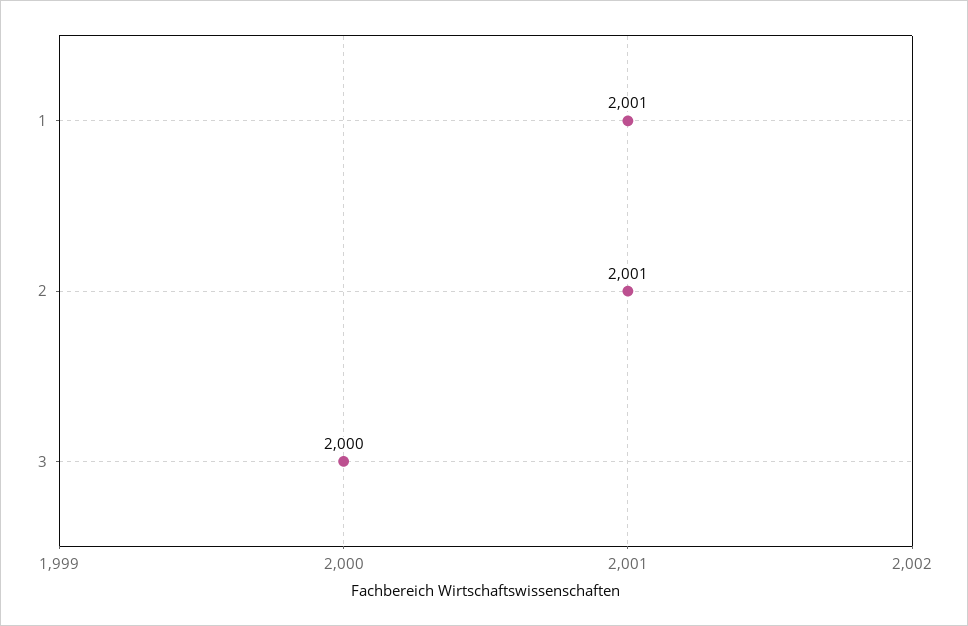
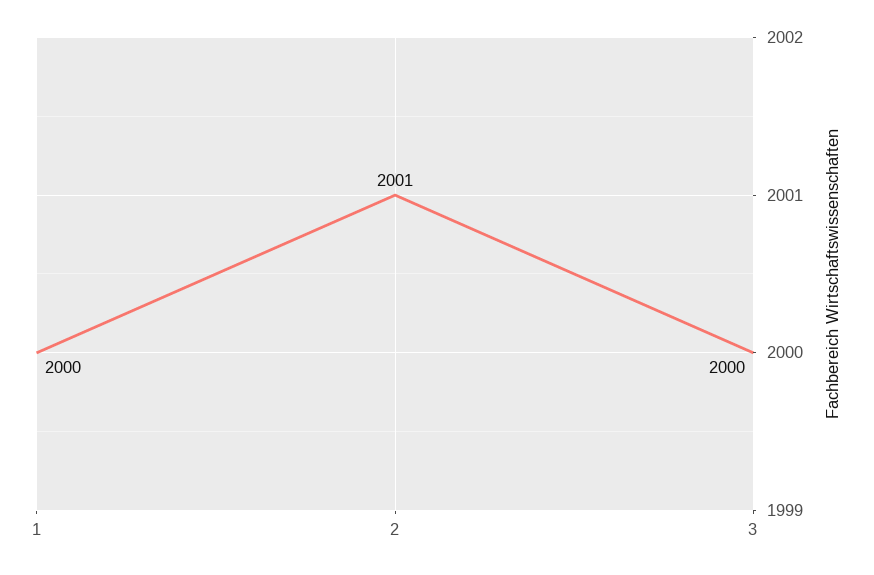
1: 2001 -> 2000

